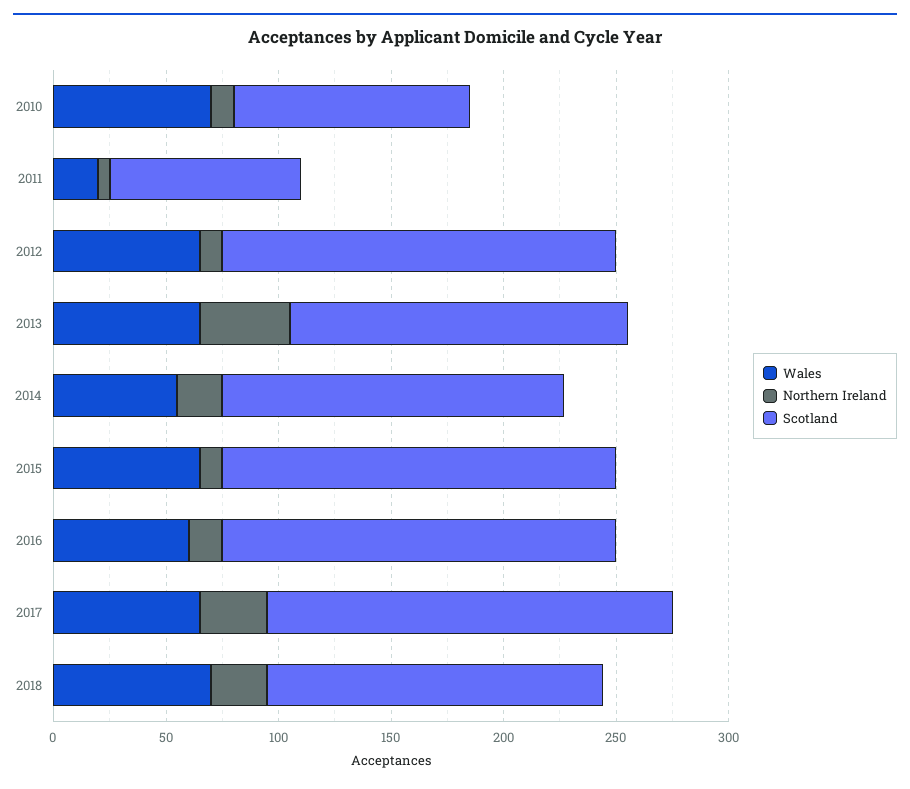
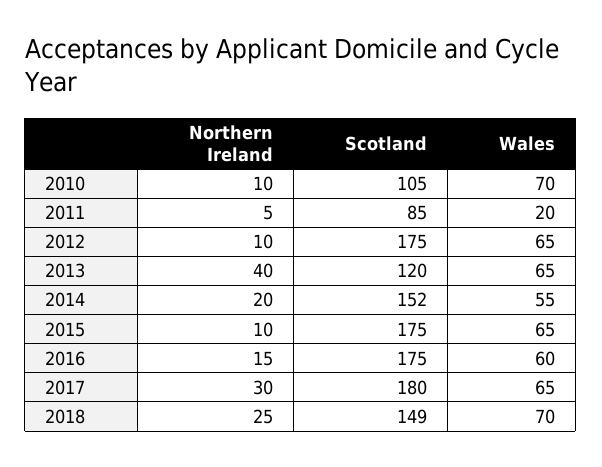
Scotland, 2013: 150 -> 120

